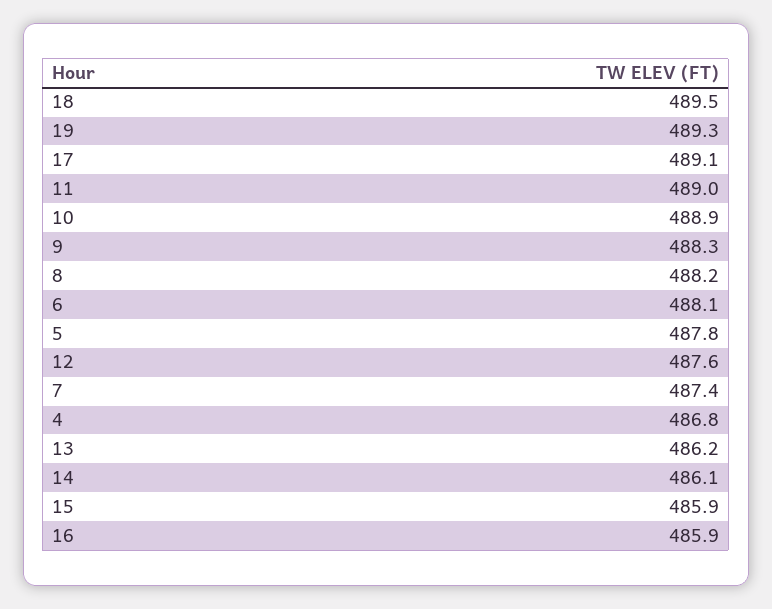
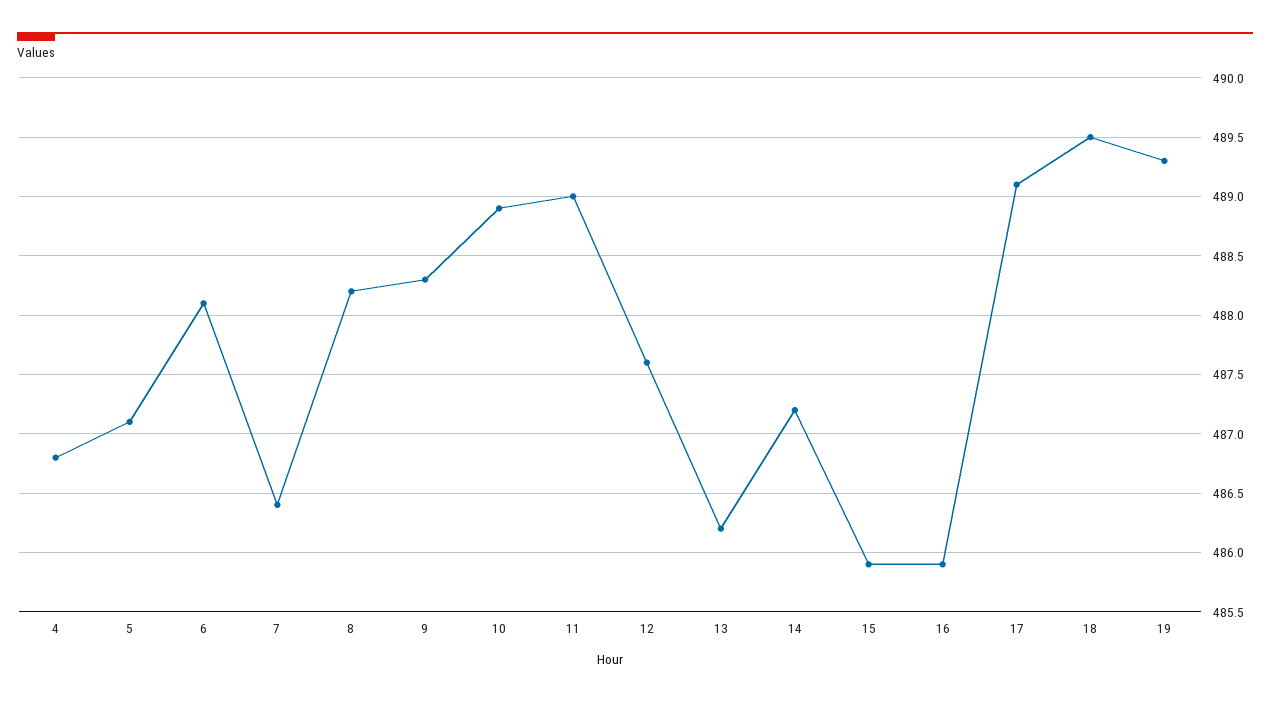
5: 487.8 -> 487.1
7: 487.4 -> 486.4
14: 486.1 -> 487.2

